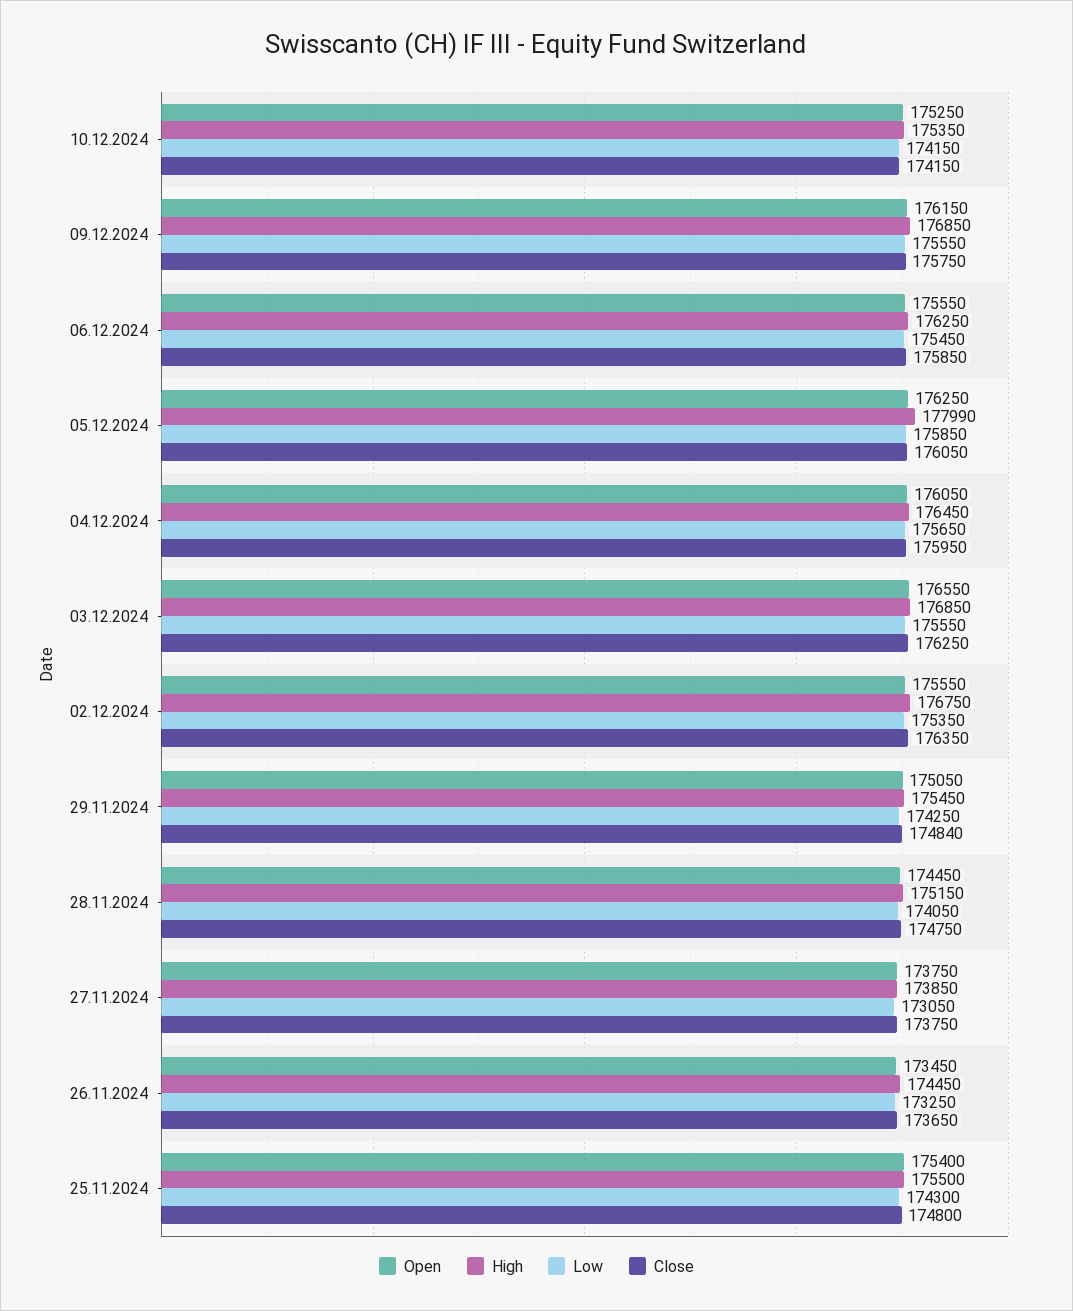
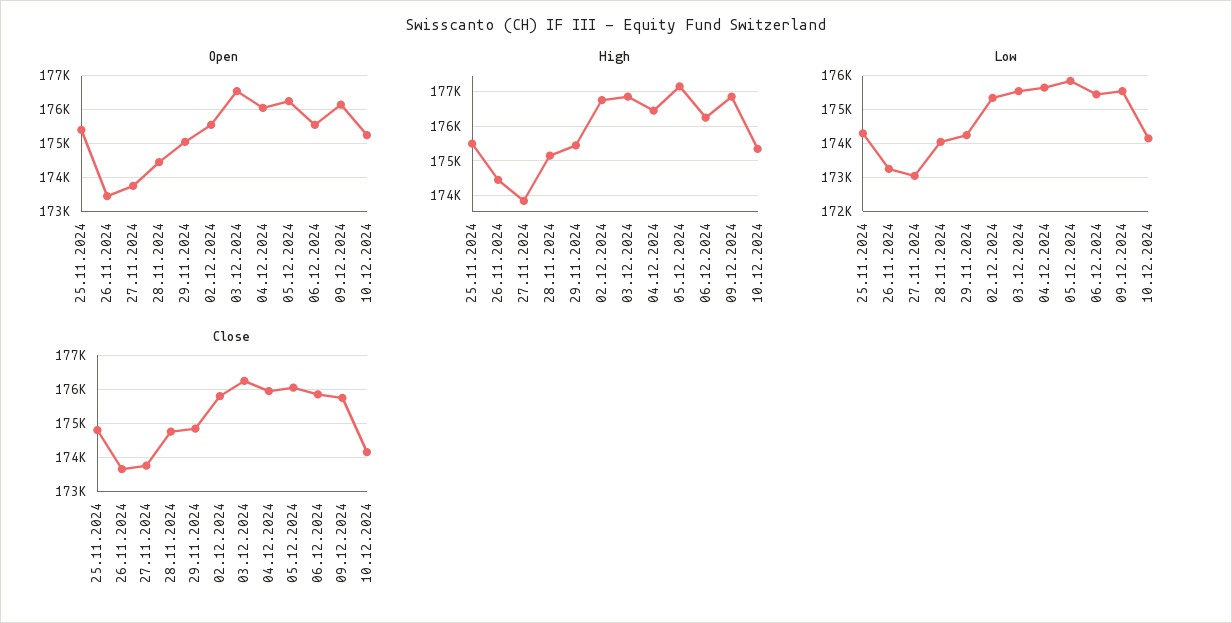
High, 05.12.2024: 177990 -> 177200
Close, 02.12.2024: 176350 -> 175800

